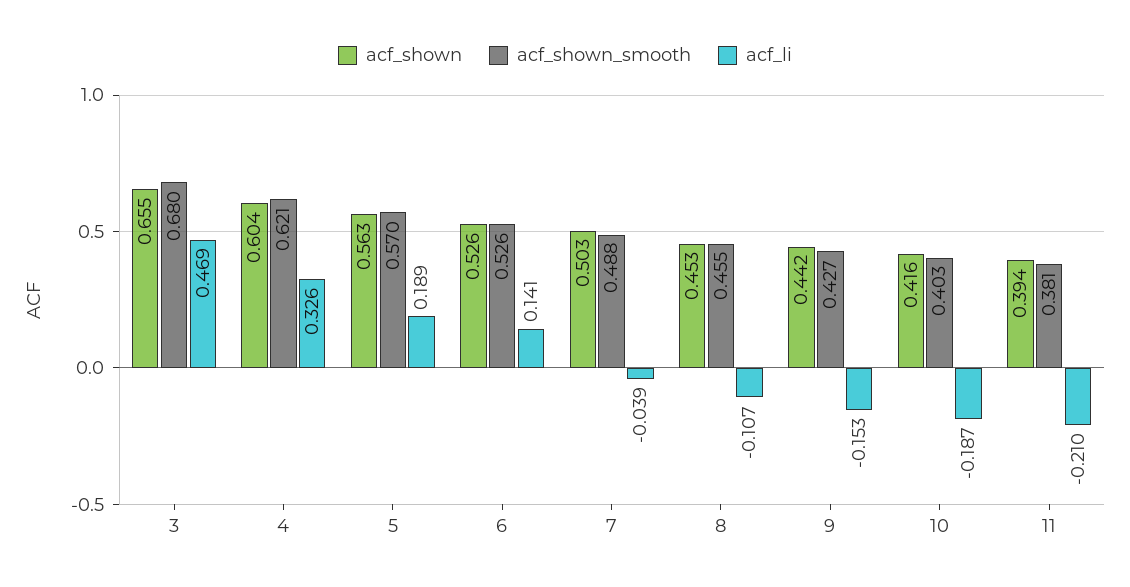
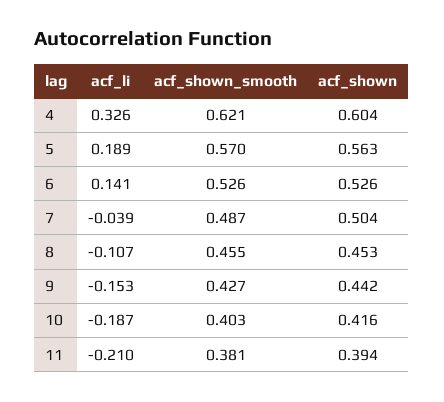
acf_shown, 3: 0.655 -> none
acf_shown_smooth, 3: 0.68 -> none
acf_li, 3: 0.469 -> none
acf_shown, 7: 0.503 -> 0.504
acf_shown_smooth, 7: 0.488 -> 0.487

